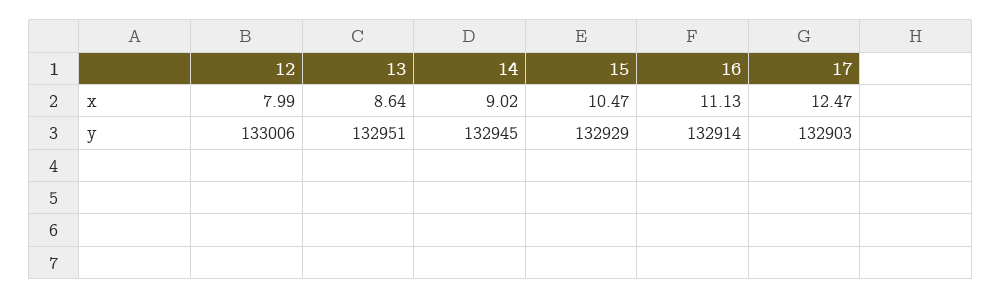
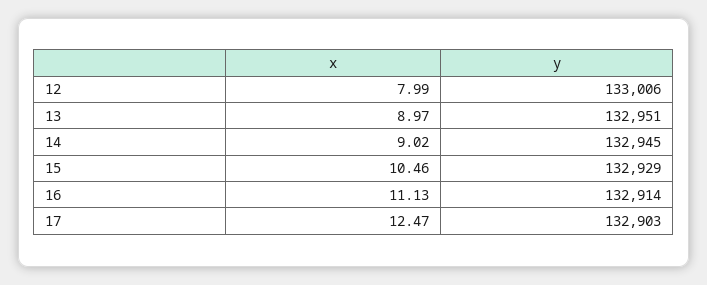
13, x: 8.64 -> 8.97
15, x: 10.47 -> 10.46

